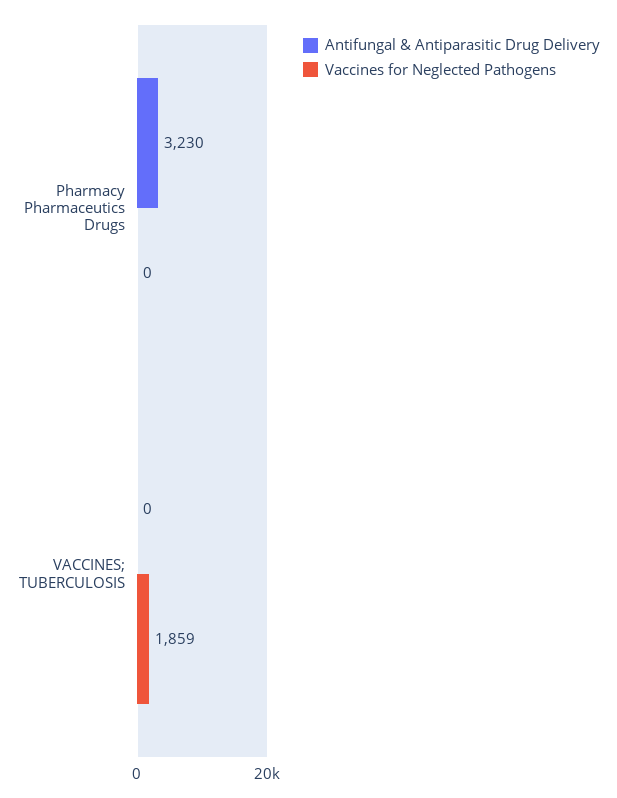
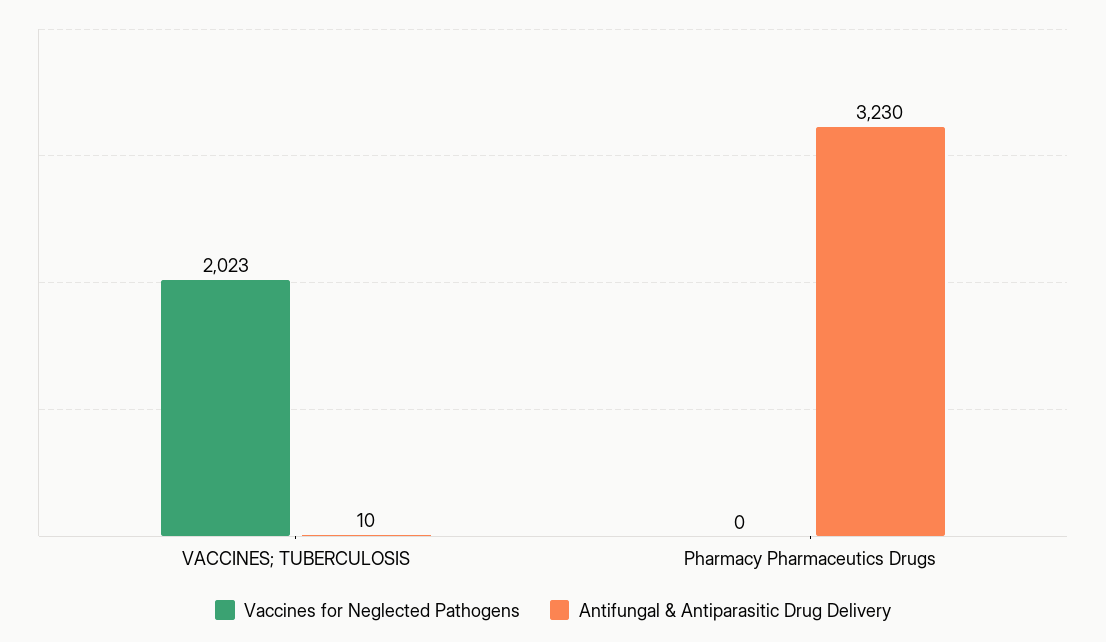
Antifungal & Antiparasitic Drug Delivery, VACCINES; TUBERCULOSIS: 0 -> 10
Vaccines for Neglected Pathogens, VACCINES; TUBERCULOSIS: 1859 -> 2023

